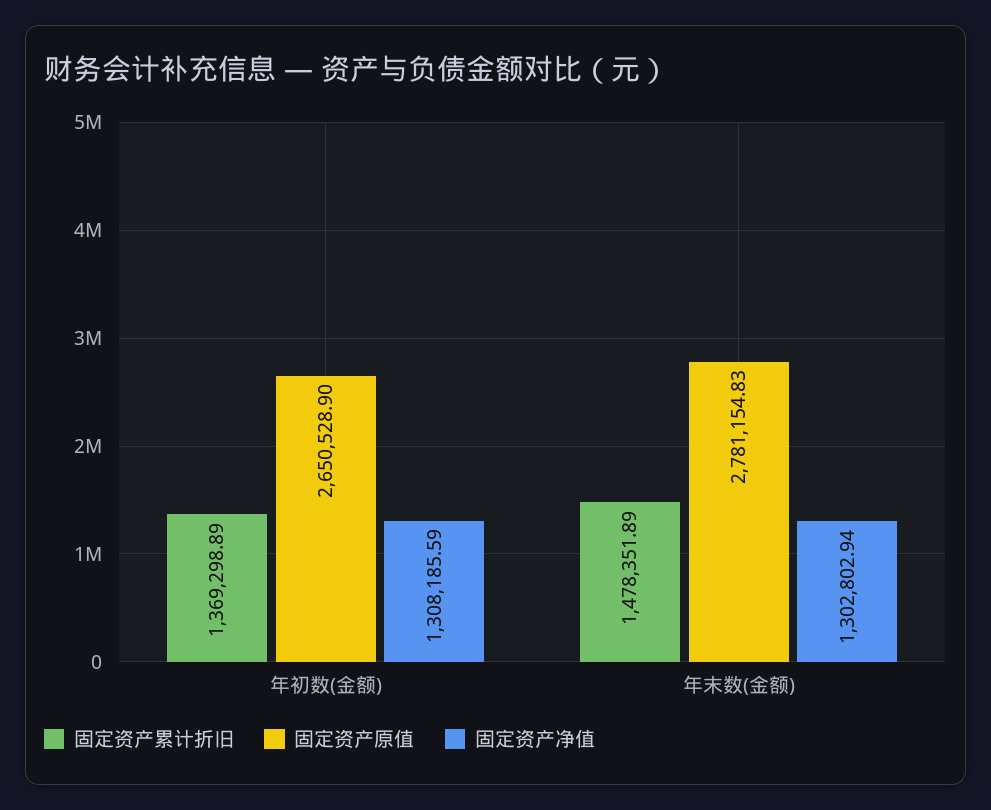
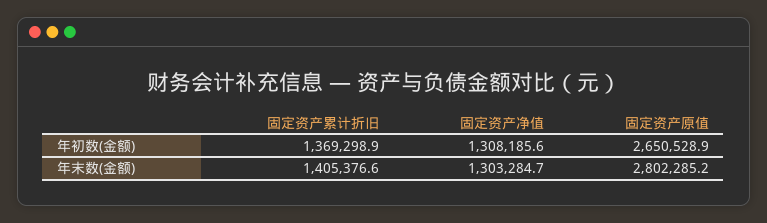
固定资产累计折旧, 年末数(金额): 1478351.89 -> 1405376.6
固定资产原值, 年末数(金额): 2781154.83 -> 2802285.2
固定资产净值, 年末数(金额): 1302802.94 -> 1303284.7

